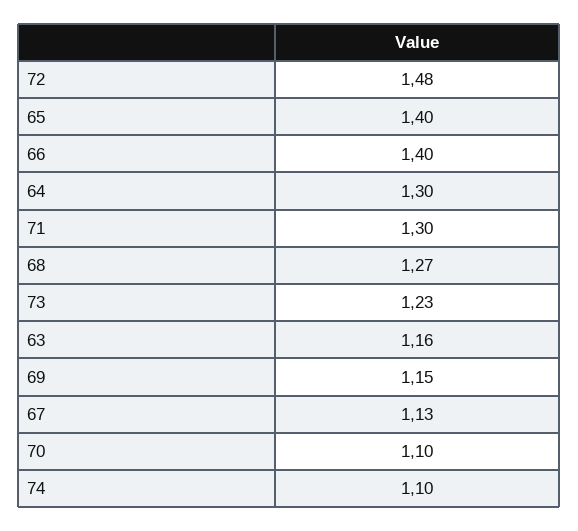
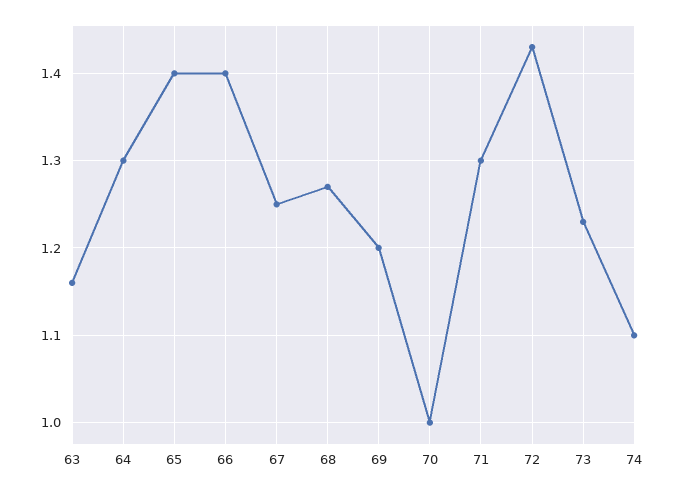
72: 1.48 -> 1.43
69: 1.15 -> 1.2
67: 1.13 -> 1.25
70: 1.1 -> 1

